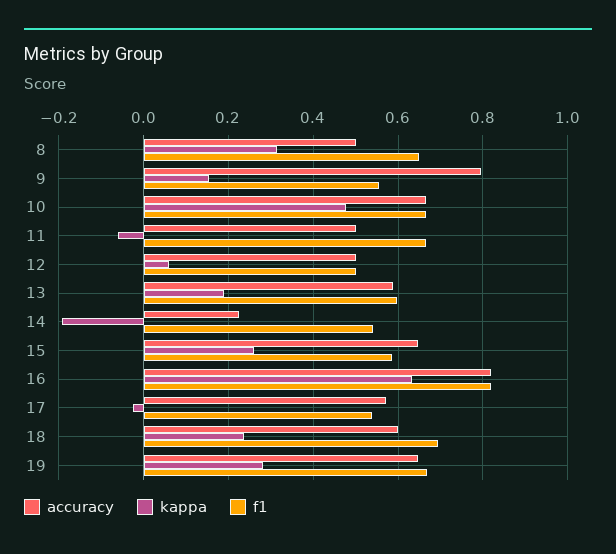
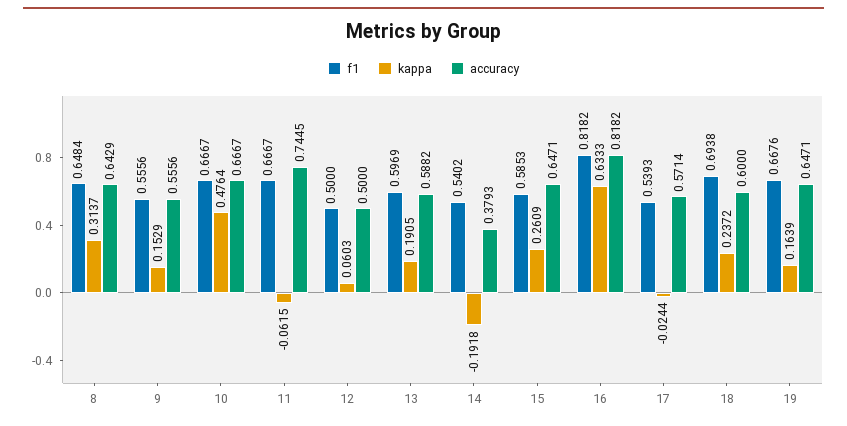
accuracy, 8: 0.5 -> 0.6429
accuracy, 9: 0.8 -> 0.5556
accuracy, 11: 0.5 -> 0.7445
accuracy, 14: 0.22 -> 0.3793
kappa, 19: 0.28 -> 0.1639

